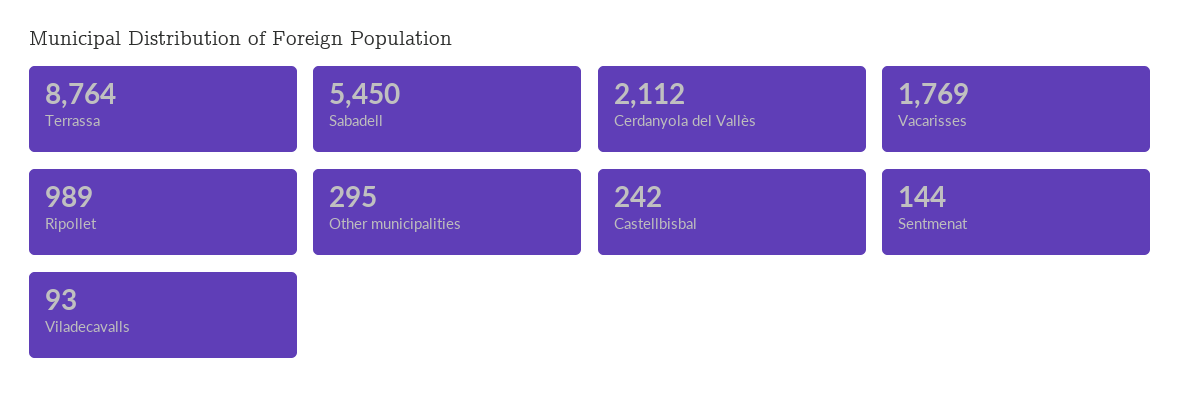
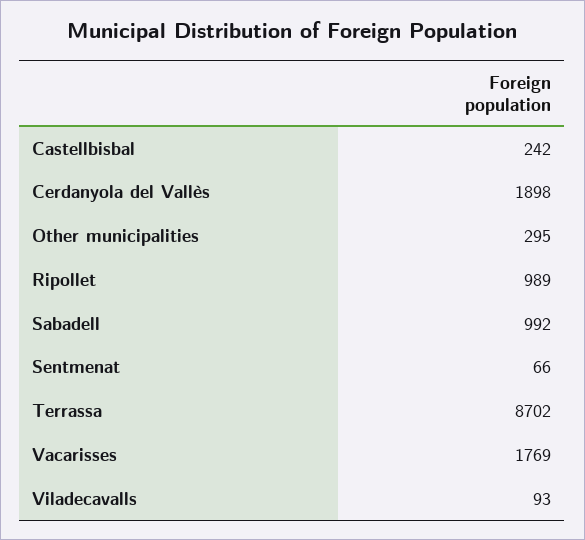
Terrassa: 8764 -> 8702
Sabadell: 5450 -> 992
Cerdanyola del Vallès: 2112 -> 1898
Sentmenat: 144 -> 66

